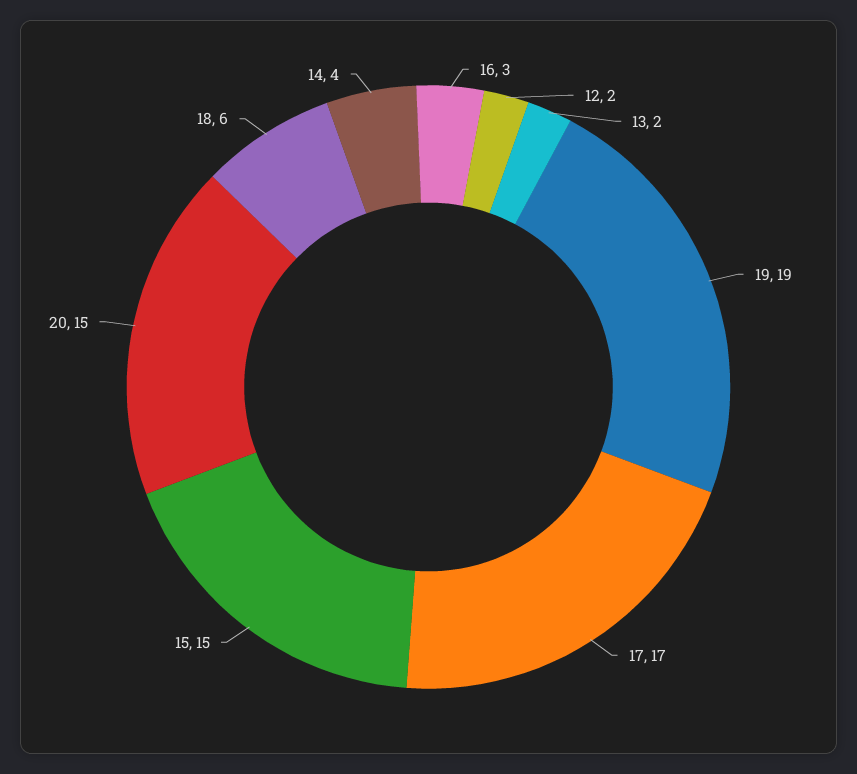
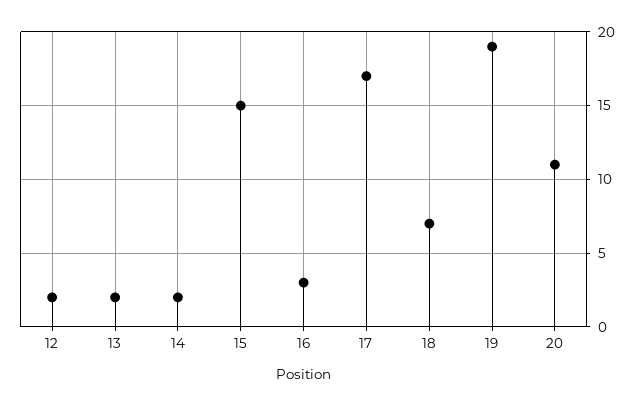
20: 15 -> 11
18: 6 -> 7
14: 4 -> 2

